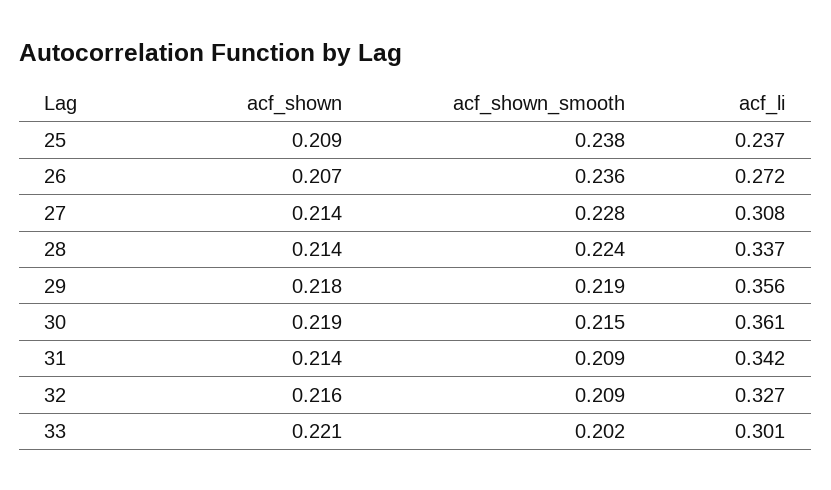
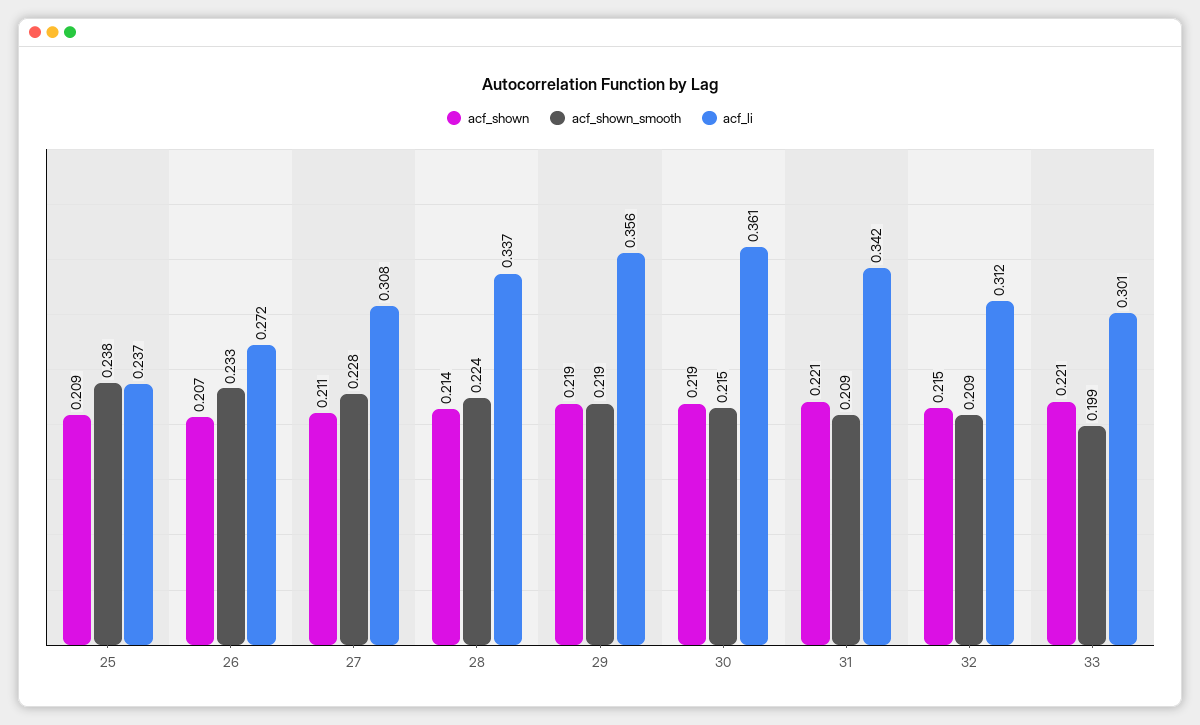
acf_shown_smooth, 26: 0.236 -> 0.233
acf_shown, 27: 0.214 -> 0.211
acf_shown, 29: 0.218 -> 0.219
acf_shown, 31: 0.214 -> 0.221
acf_shown, 32: 0.216 -> 0.215
acf_li, 32: 0.327 -> 0.312
acf_shown_smooth, 33: 0.202 -> 0.199

